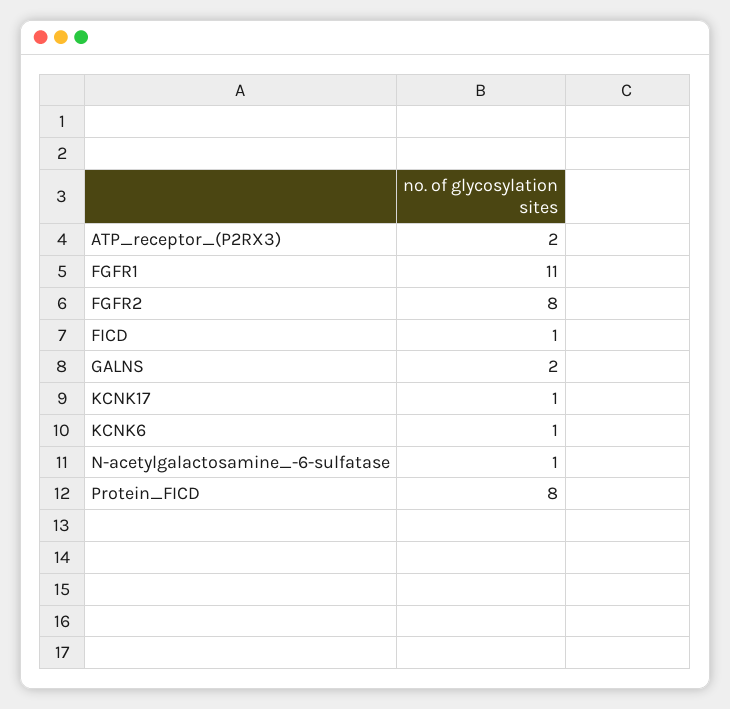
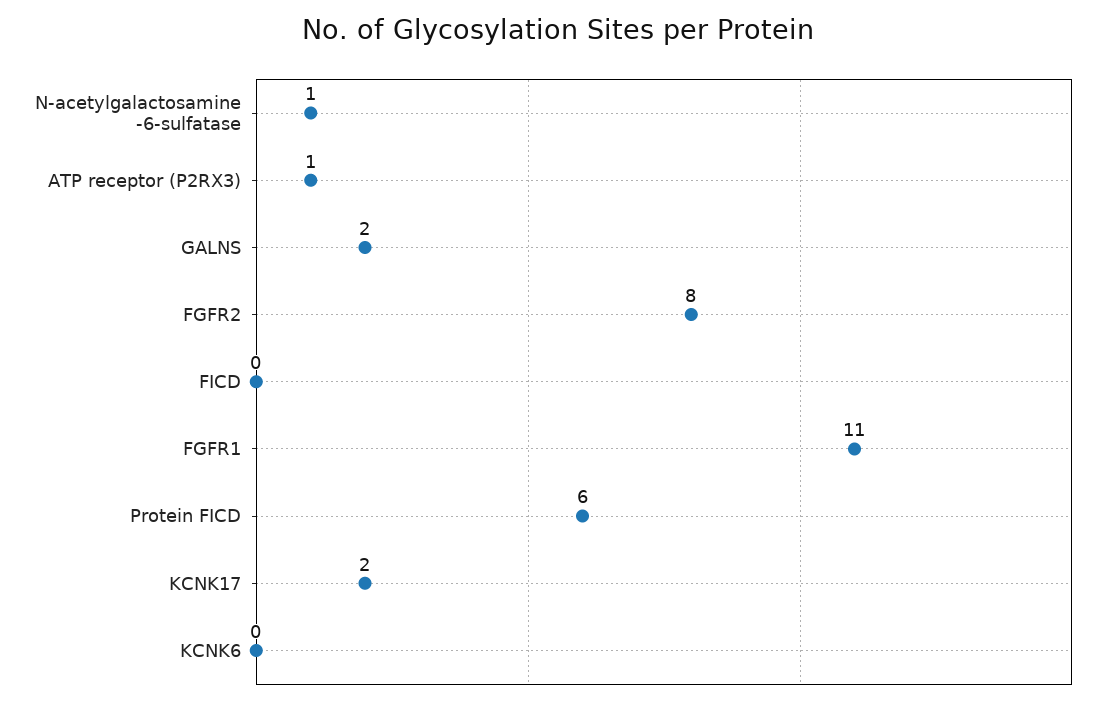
ATP_receptor_(P2RX3): 2 -> 1
FICD: 1 -> 0
KCNK17: 1 -> 2
KCNK6: 1 -> 0
Protein_FICD: 8 -> 6

